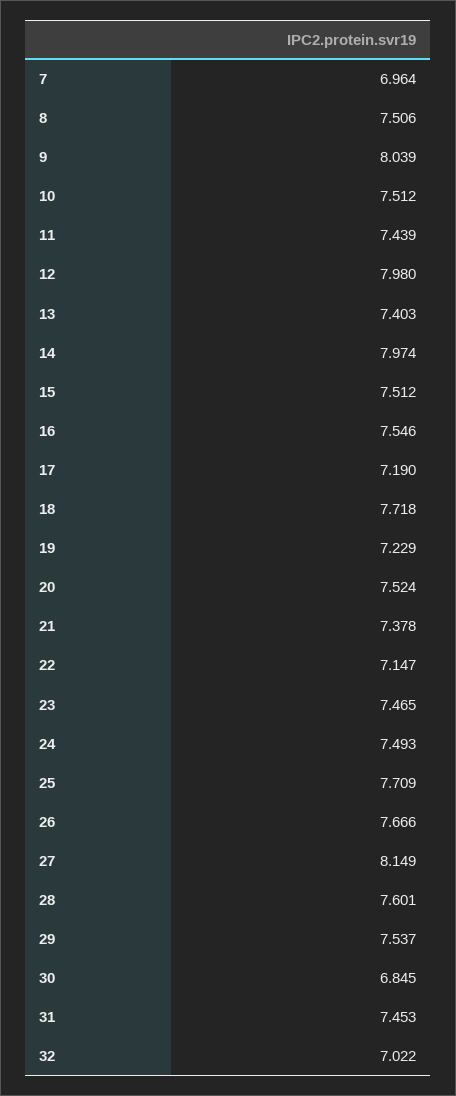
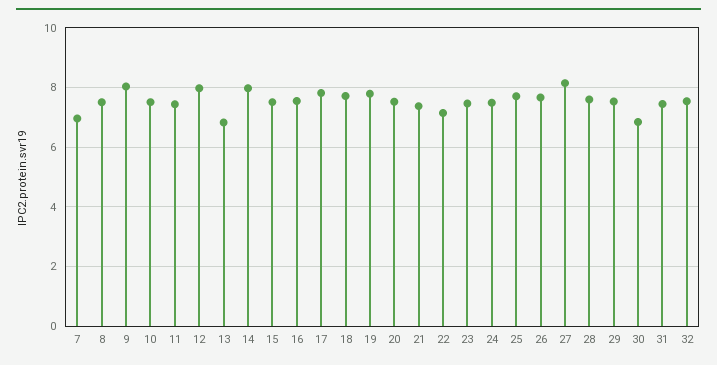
13: 7.403 -> 6.75
17: 7.19 -> 7.75
19: 7.229 -> 7.75
32: 7.022 -> 7.5

